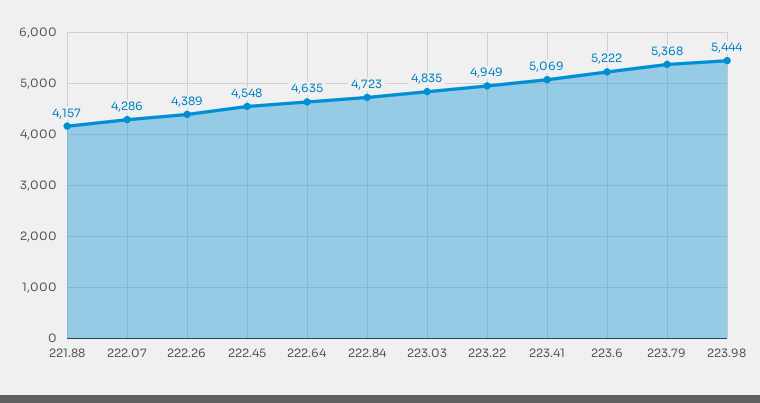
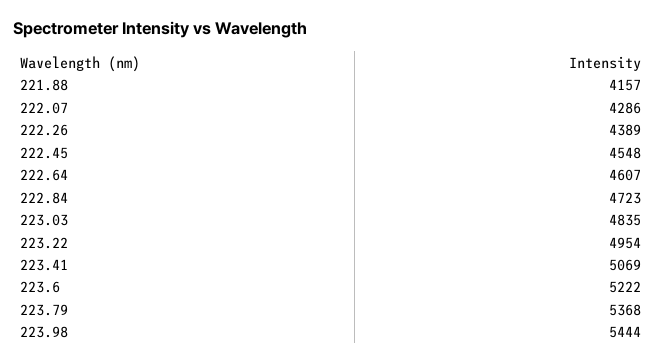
222.64: 4635 -> 4607
223.22: 4949 -> 4954

